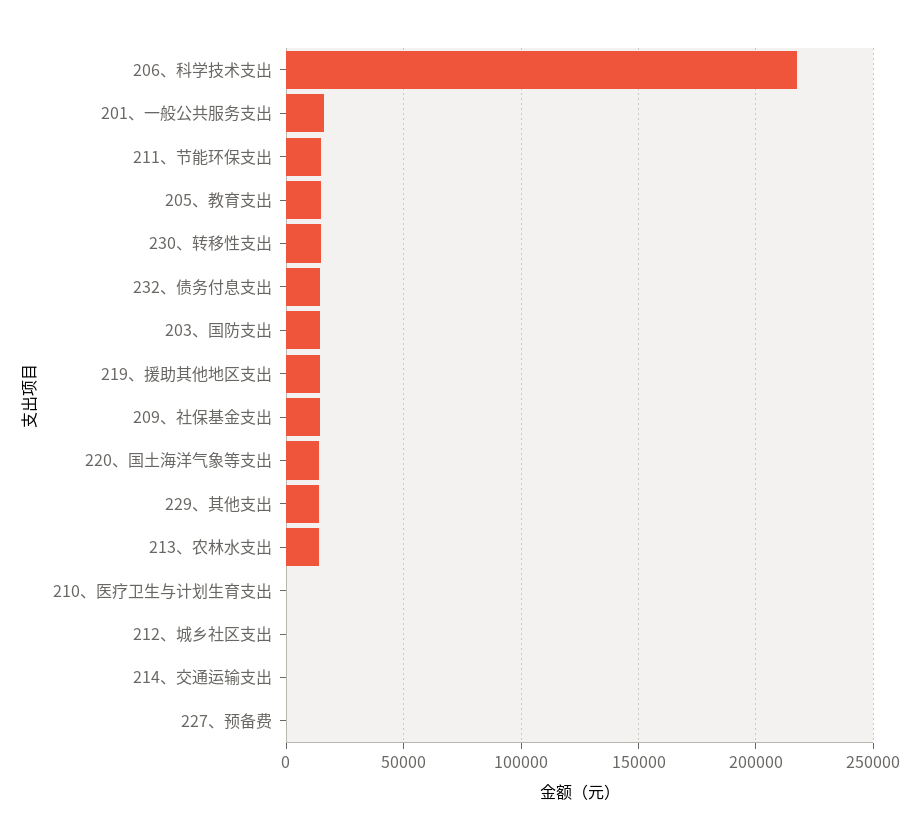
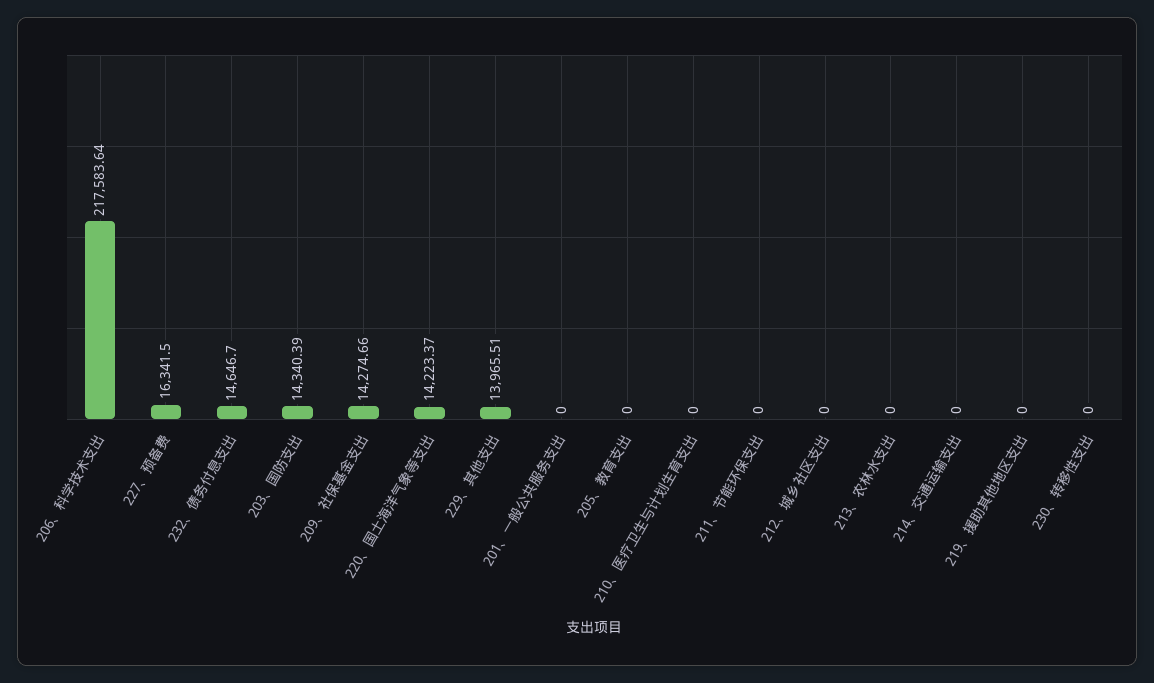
201、一般公共服务支出: 15000 -> 0
211、节能环保支出: 15000 -> 0
205、教育支出: 15000 -> 0
230、转移性支出: 15000 -> 0
219、援助其他地区支出: 15000 -> 0
213、农林水支出: 15000 -> 0
227、预备费: 0 -> 16341.5

